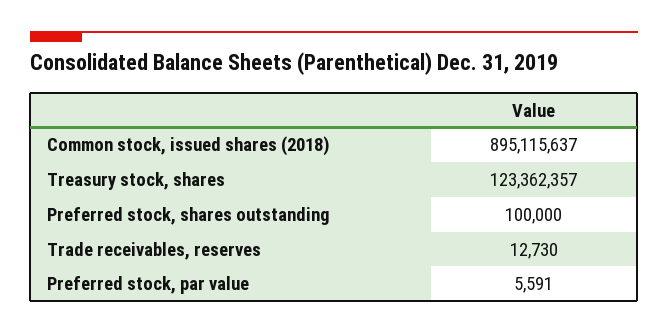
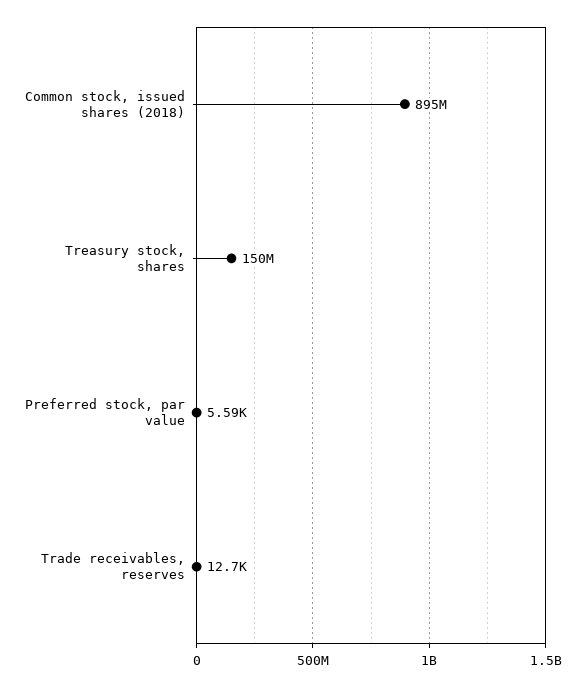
Treasury stock, shares: 123362357 -> 150000000
Preferred stock, shares outstanding: 100000 -> none

